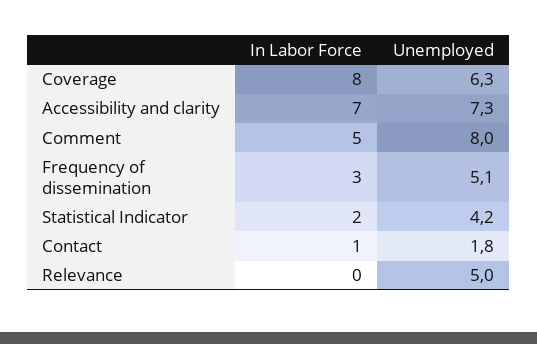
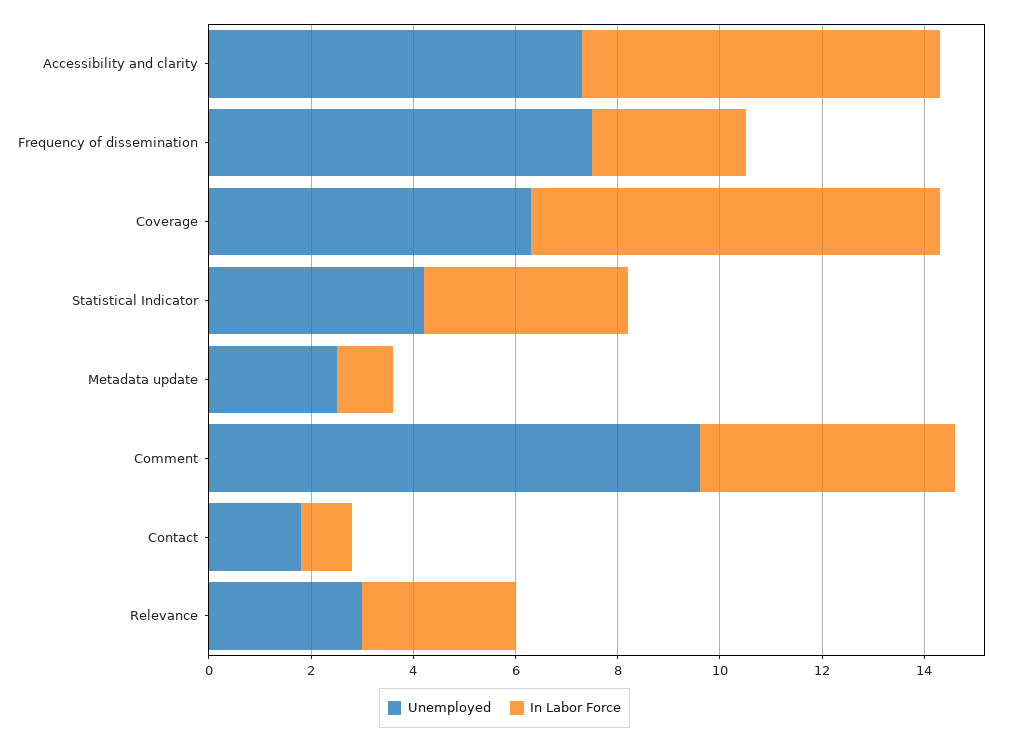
Unemployed, Comment: 8 -> 9.5
Unemployed, Frequency of dissemination: 5.1 -> 7.5
In Labor Force, Statistical Indicator: 2 -> 4
In Labor Force, Relevance: 0 -> 3
Unemployed, Relevance: 5 -> 3
Unemployed, Metadata update: none -> 2.5
In Labor Force, Metadata update: none -> 1

